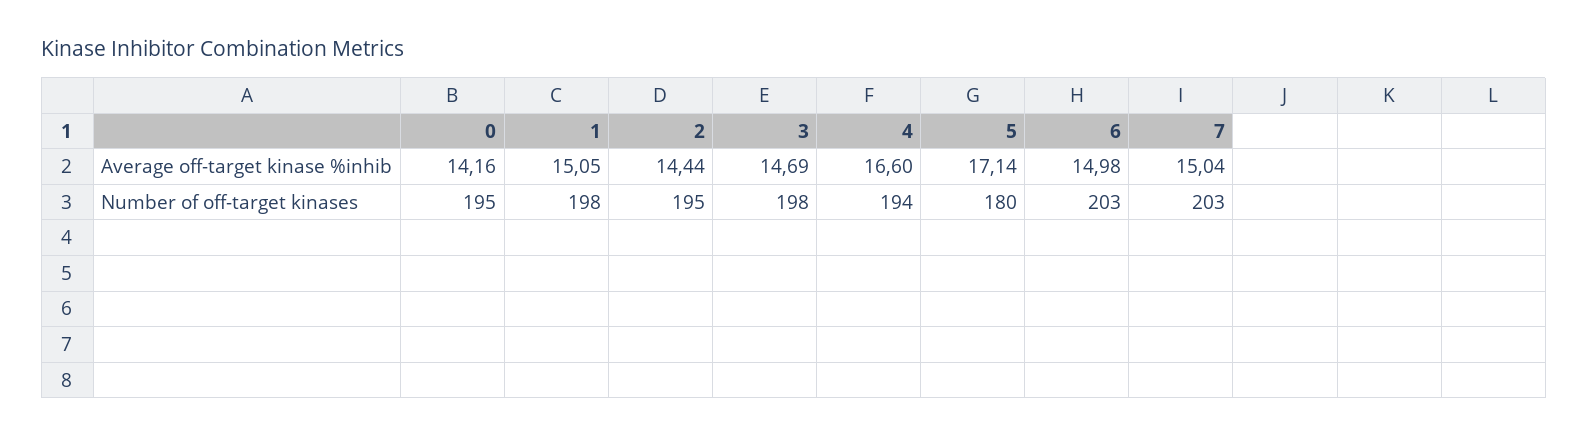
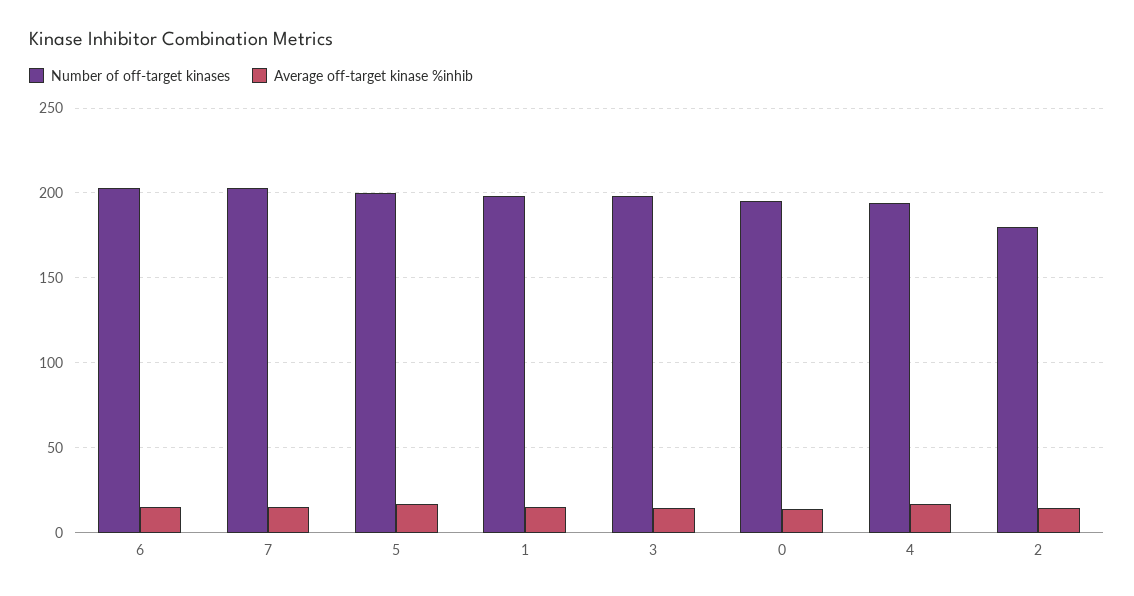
Number of off-target kinases, 2: 195 -> 180
Number of off-target kinases, 5: 180 -> 200

